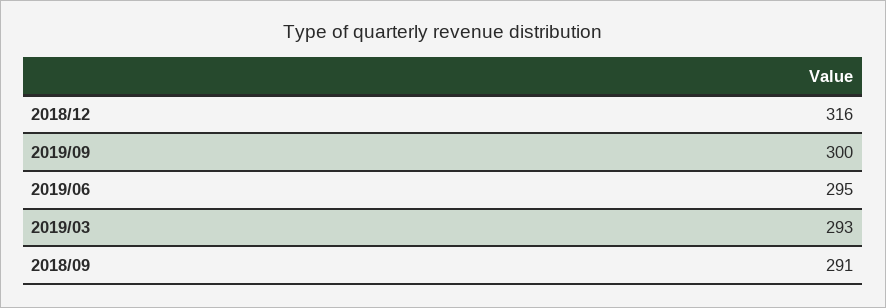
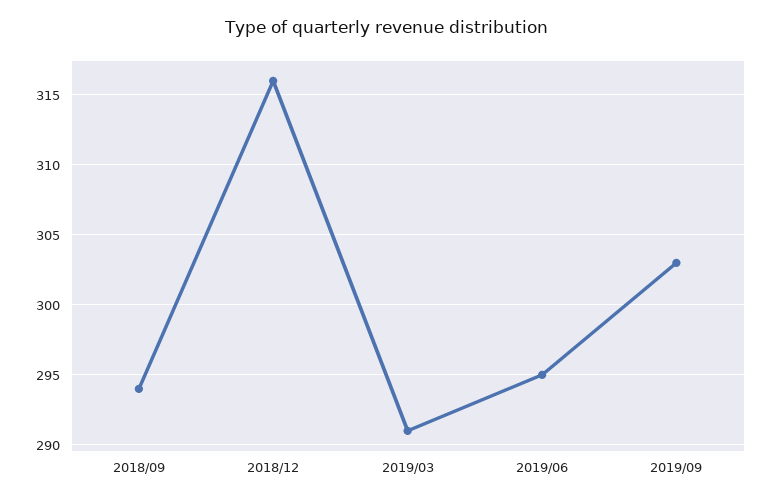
2019/09: 300 -> 303
2019/03: 293 -> 291
2018/09: 291 -> 294

